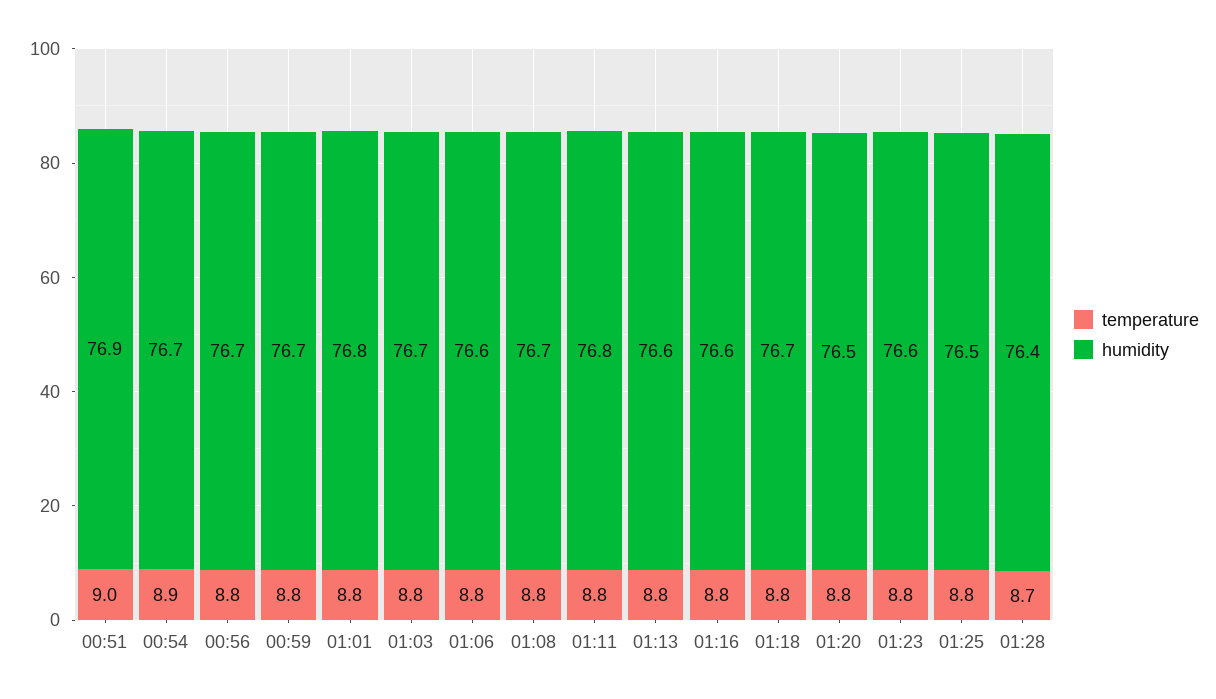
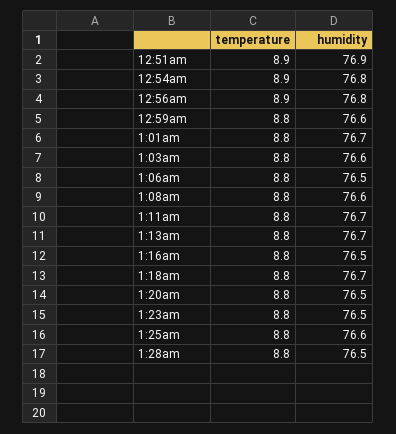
temperature, 00:51: 9 -> 8.9
humidity, 00:54: 76.7 -> 76.8
temperature, 00:56: 8.8 -> 8.9
humidity, 00:56: 76.7 -> 76.8
humidity, 00:59: 76.7 -> 76.6
humidity, 01:01: 76.8 -> 76.7
humidity, 01:03: 76.7 -> 76.6
humidity, 01:06: 76.6 -> 76.5
humidity, 01:08: 76.7 -> 76.6
humidity, 01:11: 76.8 -> 76.7
humidity, 01:13: 76.6 -> 76.7
humidity, 01:16: 76.6 -> 76.5
humidity, 01:23: 76.6 -> 76.5
humidity, 01:25: 76.5 -> 76.6
temperature, 01:28: 8.7 -> 8.8
humidity, 01:28: 76.4 -> 76.5

